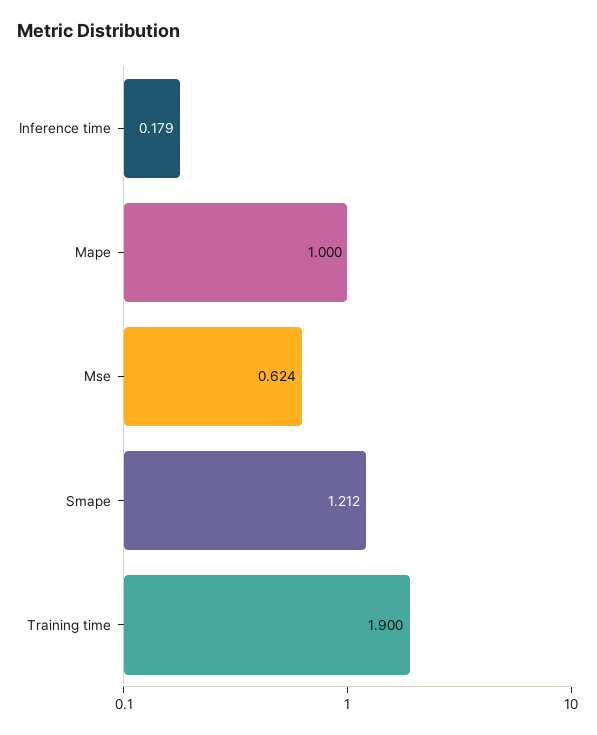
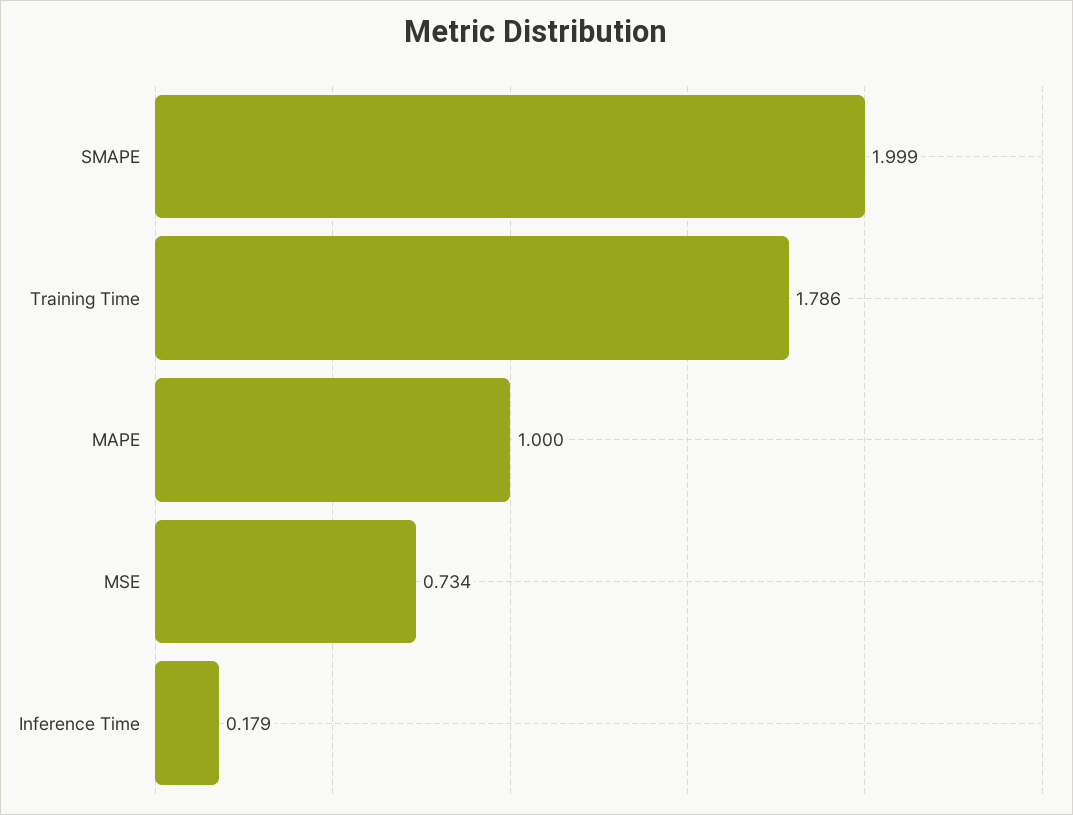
Mse: 0.624 -> 0.734
Smape: 1.212 -> 1.999
Training time: 1.9 -> 1.786

